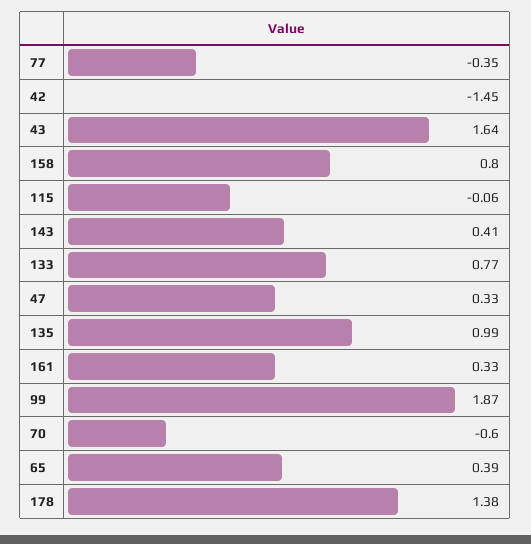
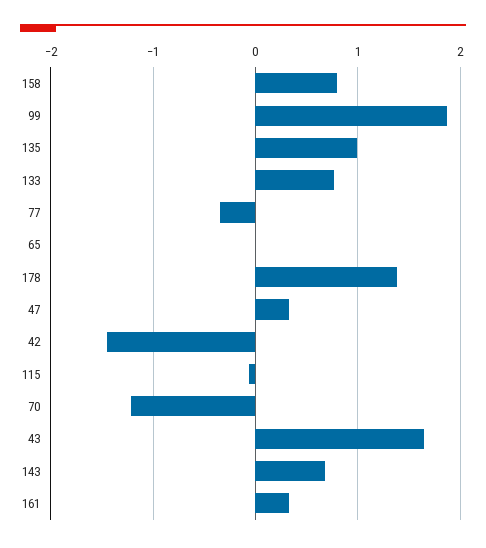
143: 0.41 -> 0.7
70: -0.6 -> -1.2
65: 0.39 -> 0

